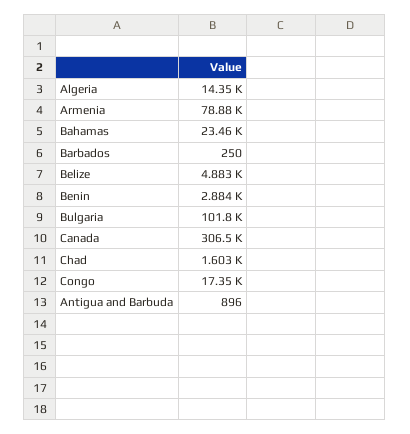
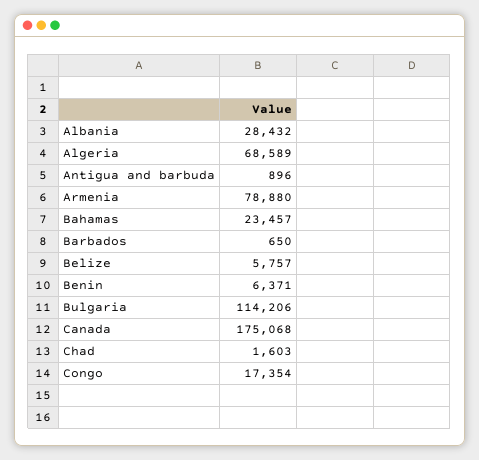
Algeria: 14350 -> 68589
Barbados: 250 -> 650
Belize: 4883 -> 5757
Benin: 2884 -> 6371
Bulgaria: 101800 -> 114206
Canada: 306500 -> 175068
Albania: none -> 28432

